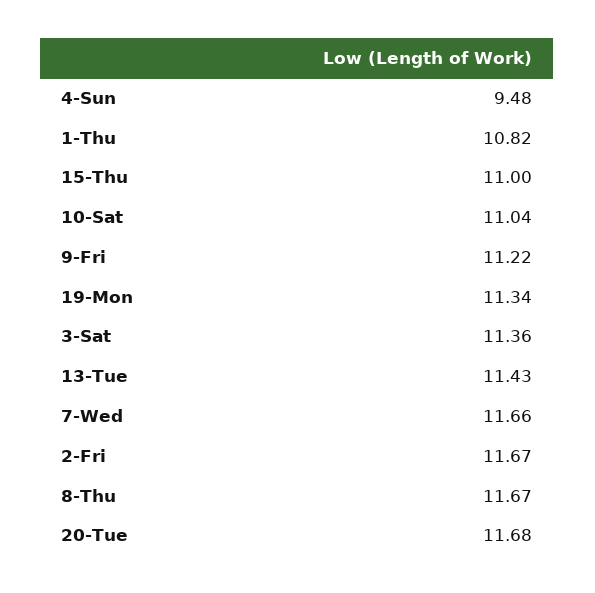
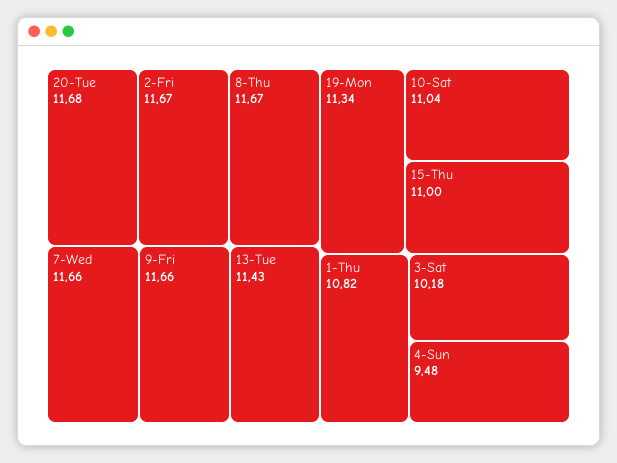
9-Fri: 11.22 -> 11.66
3-Sat: 11.36 -> 10.18

